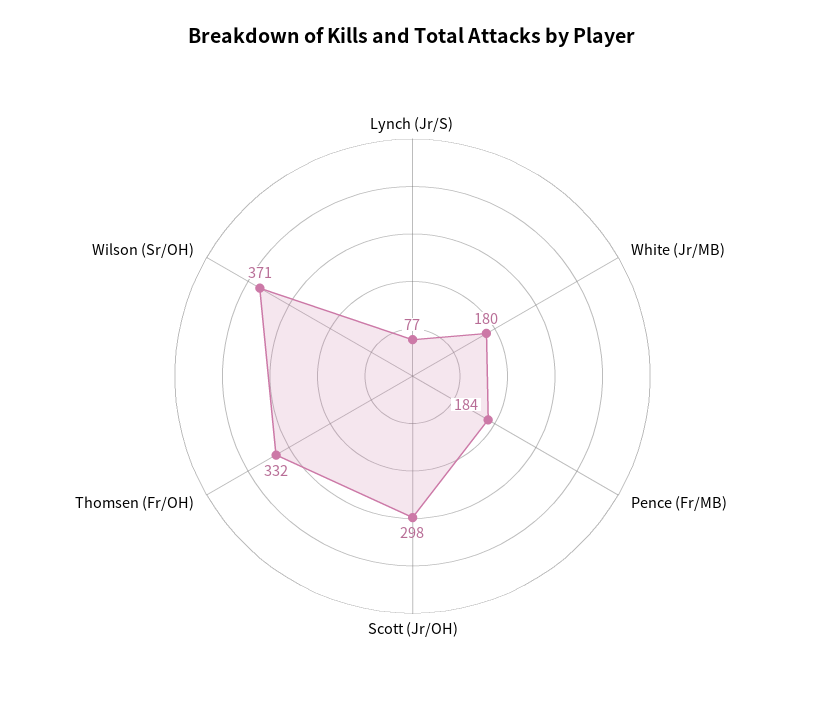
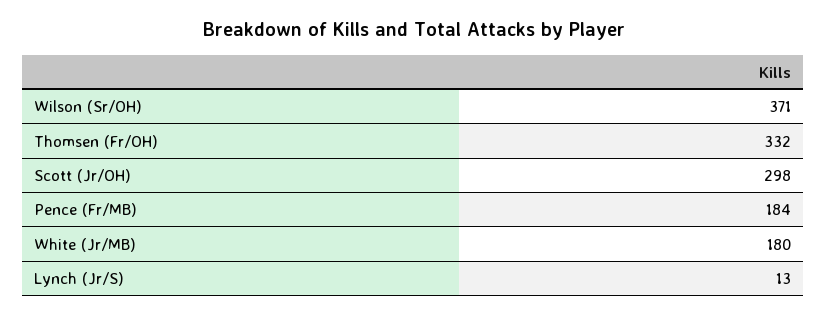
Lynch (Jr/S): 77 -> 13

